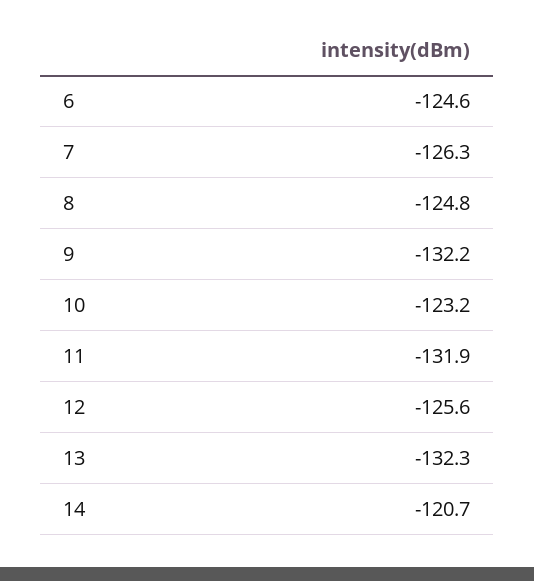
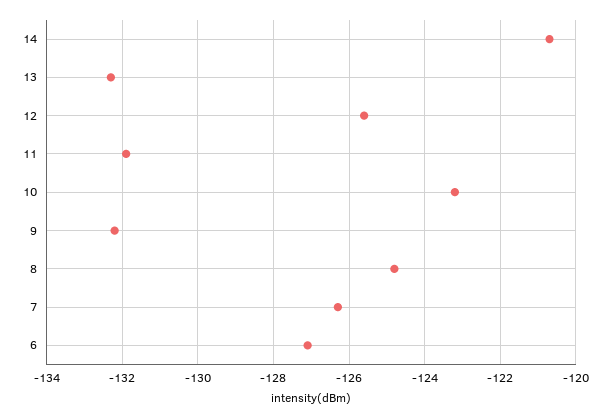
6: -124.6 -> -127

